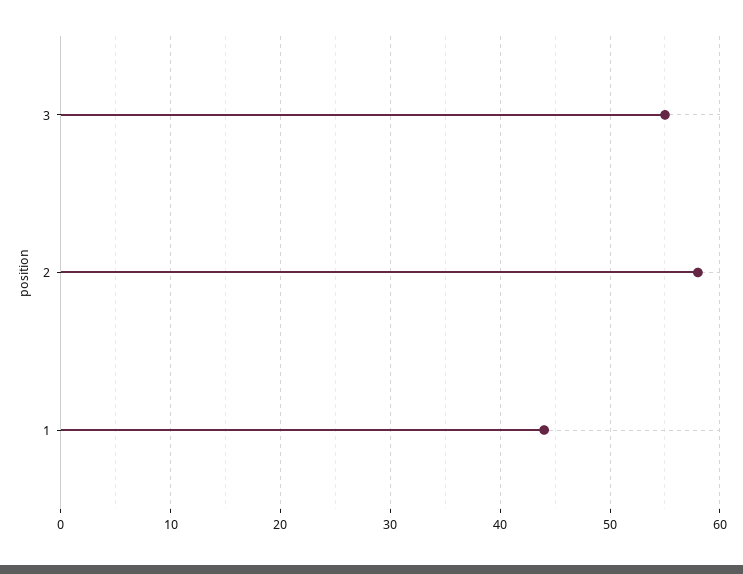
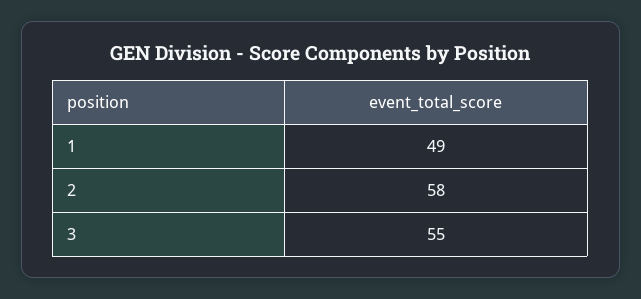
1: 44 -> 49

